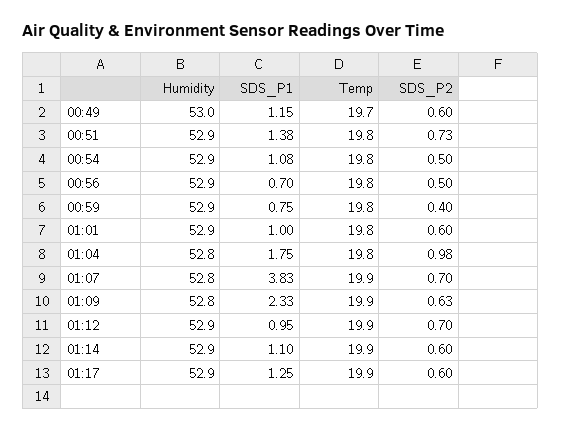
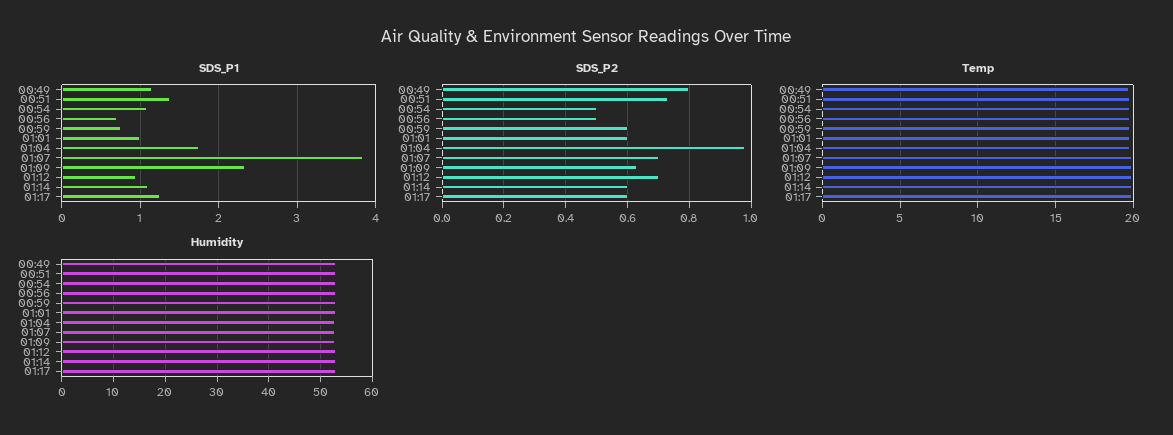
SDS_P2, 00:49: 0.6 -> 0.8
SDS_P2, 00:59: 0.4 -> 0.6

